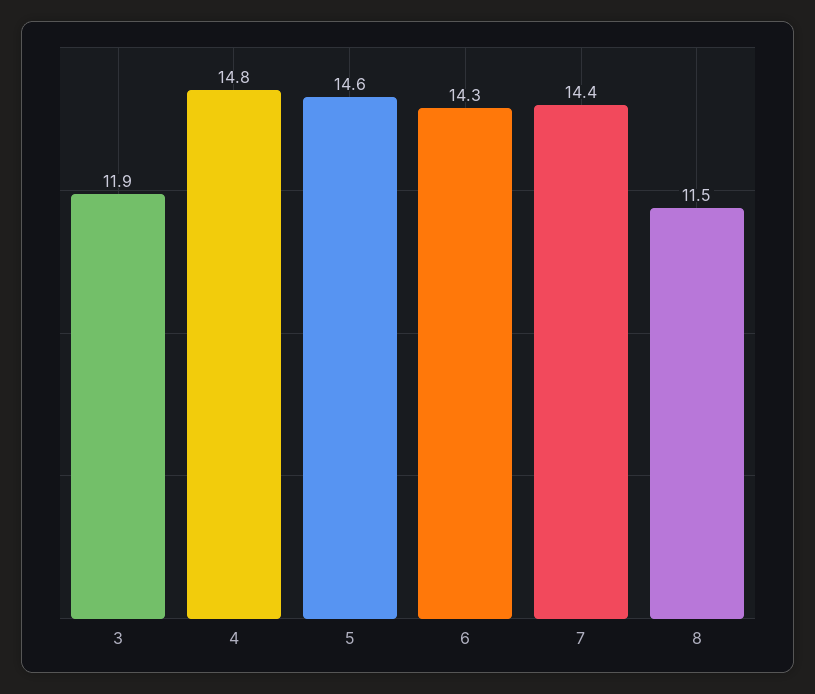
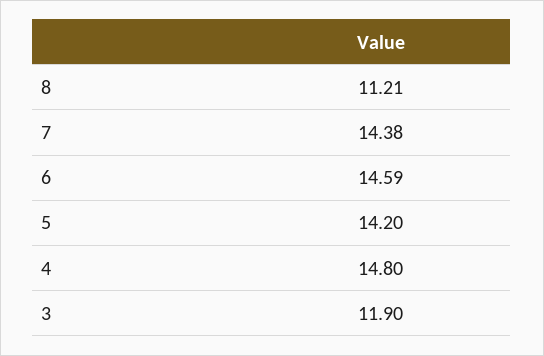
5: 14.6 -> 14.2
6: 14.3 -> 14.59
8: 11.5 -> 11.21

